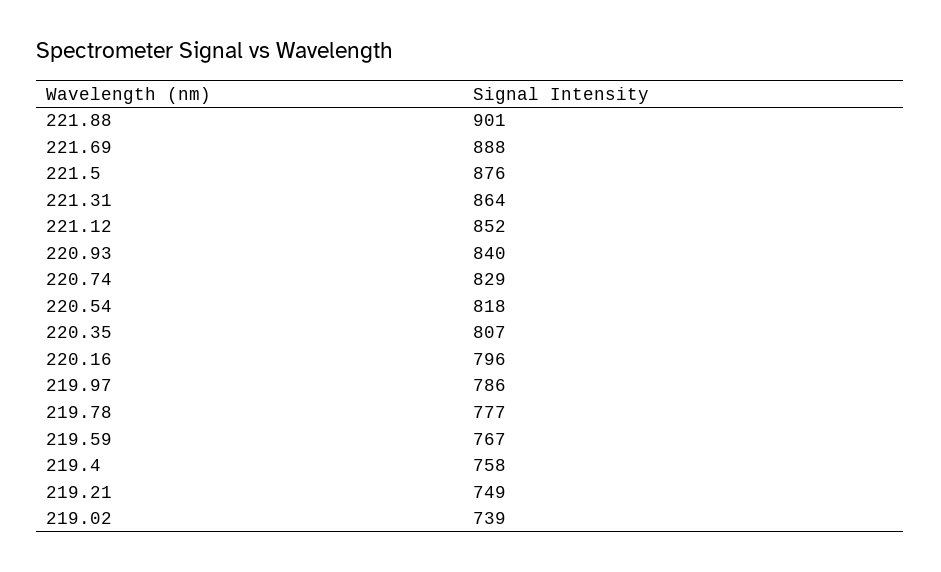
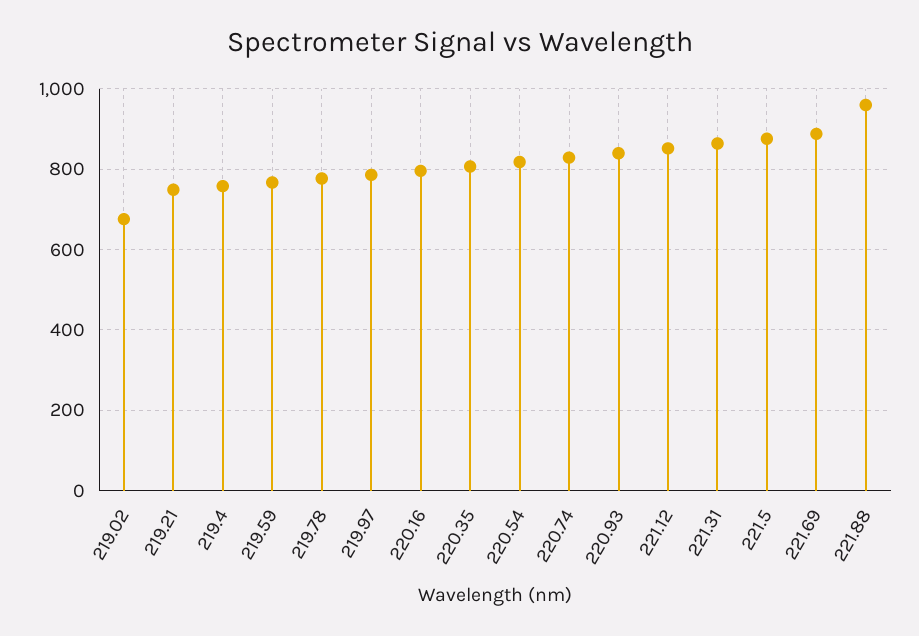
221.88: 901 -> 960
219.02: 739 -> 680

